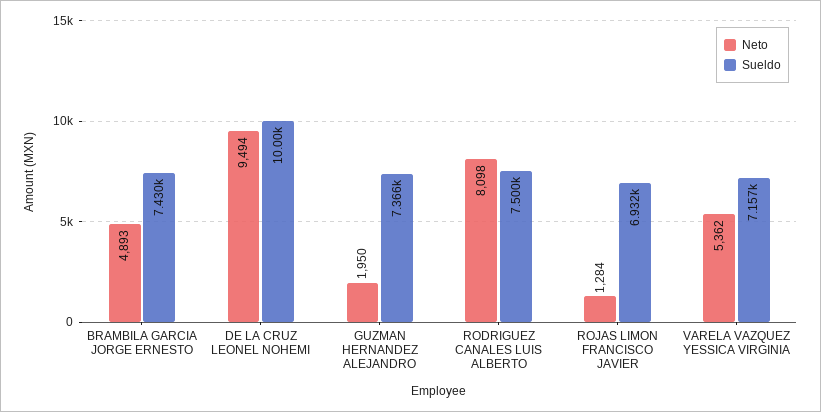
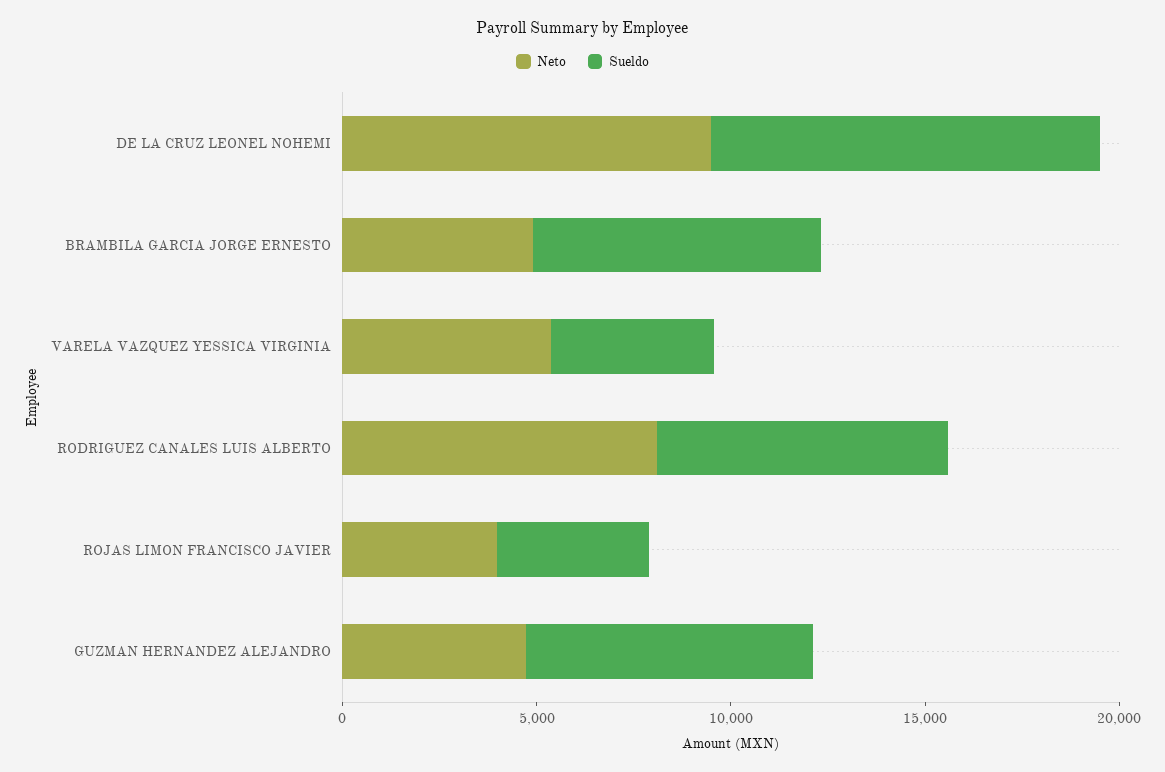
Neto, GUZMAN HERNANDEZ ALEJANDRO: 1950 -> 5000
Neto, ROJAS LIMON FRANCISCO JAVIER: 1284 -> 4000
Sueldo, ROJAS LIMON FRANCISCO JAVIER: 6932 -> 4000
Sueldo, VARELA VAZQUEZ YESSICA VIRGINIA: 7157 -> 4000

